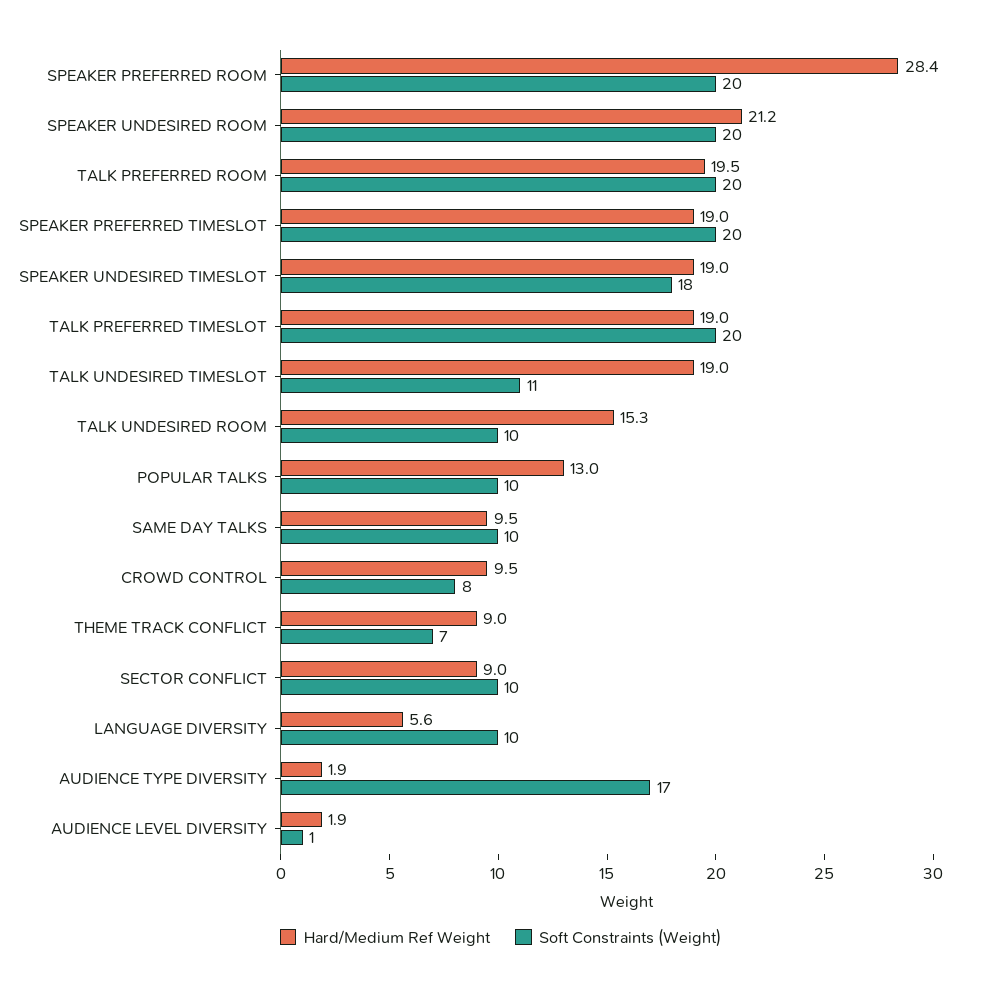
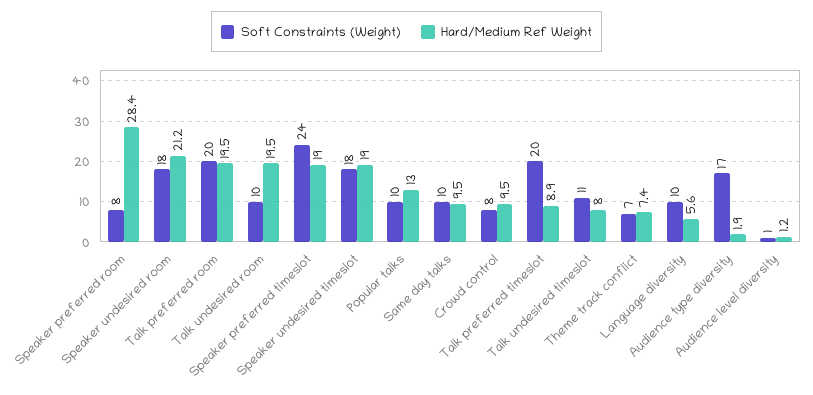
Soft Constraints (Weight), SPEAKER PREFERRED ROOM: 20 -> 8
Soft Constraints (Weight), SPEAKER UNDESIRED ROOM: 20 -> 18
Soft Constraints (Weight), SPEAKER PREFERRED TIMESLOT: 20 -> 24
Hard/Medium Ref Weight, TALK PREFERRED TIMESLOT: 19 -> 8.9
Hard/Medium Ref Weight, TALK UNDESIRED TIMESLOT: 19 -> 8
Hard/Medium Ref Weight, TALK UNDESIRED ROOM: 15.3 -> 19.5
Hard/Medium Ref Weight, THEME TRACK CONFLICT: 9 -> 7.4
Hard/Medium Ref Weight, SECTOR CONFLICT: 9 -> none
Soft Constraints (Weight), SECTOR CONFLICT: 10 -> none
Hard/Medium Ref Weight, AUDIENCE LEVEL DIVERSITY: 1.9 -> 1.2

